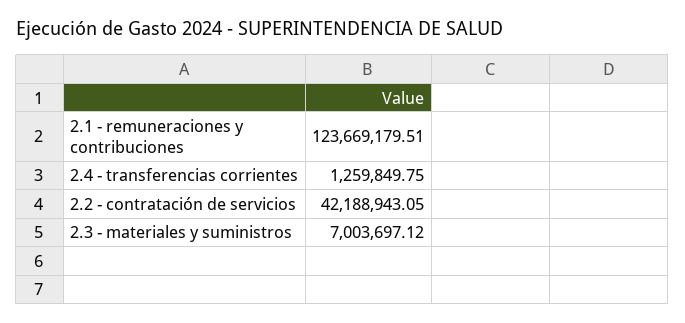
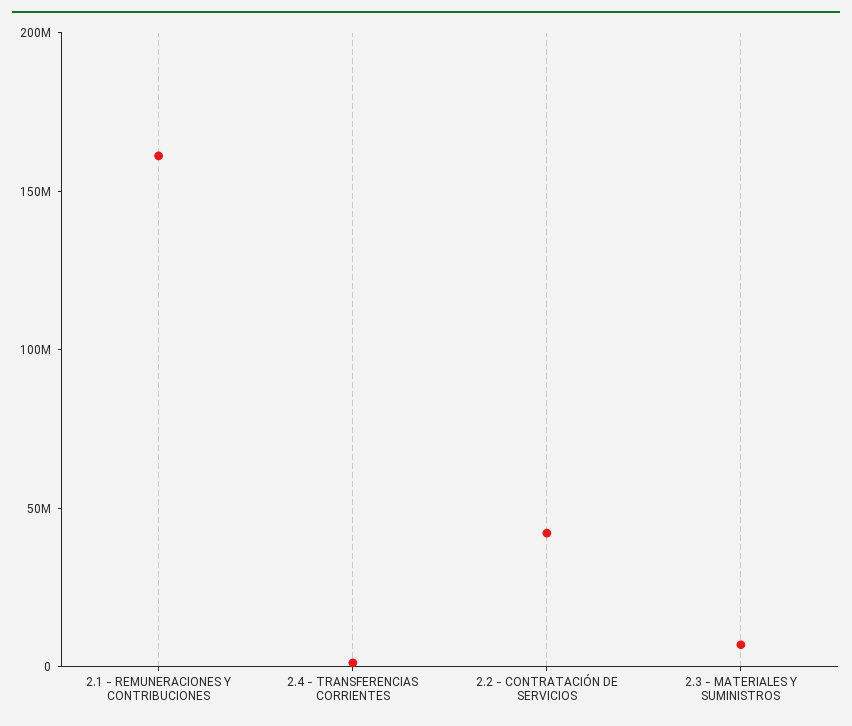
2.1 - remuneraciones y contribuciones: 123669179.51 -> 160000000

